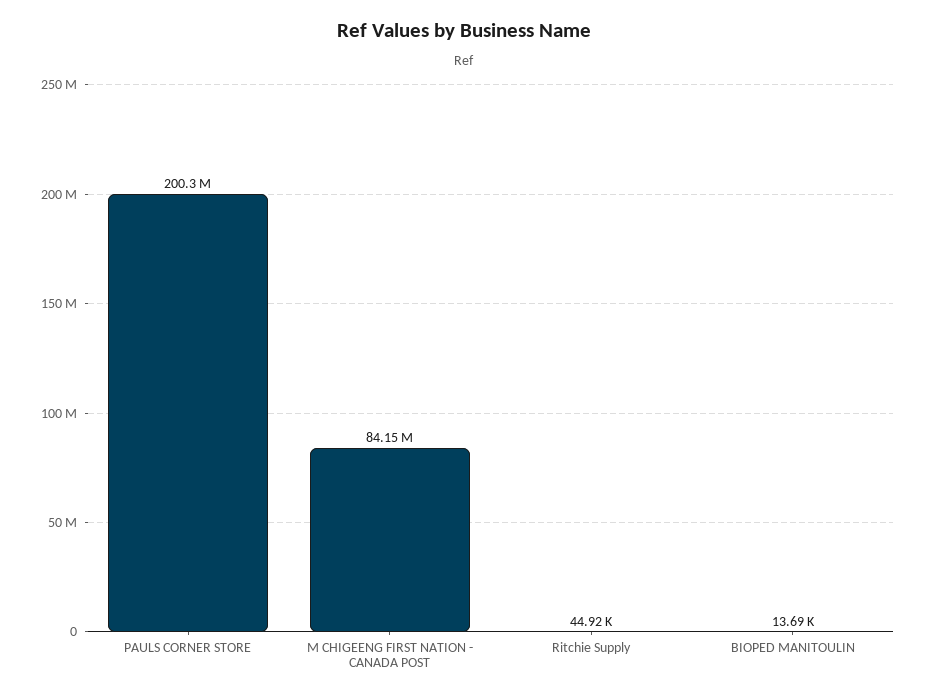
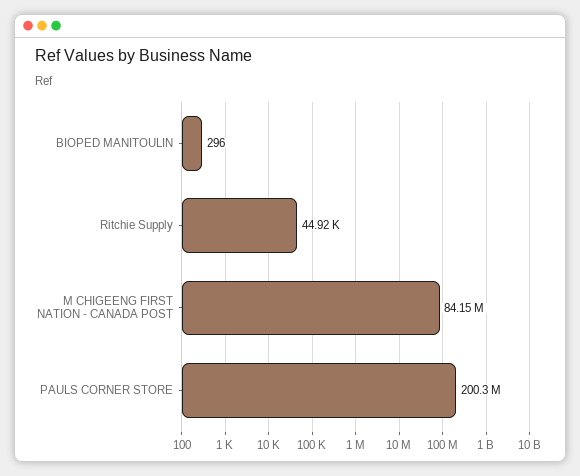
BIOPED MANITOULIN: 13690 -> 296

